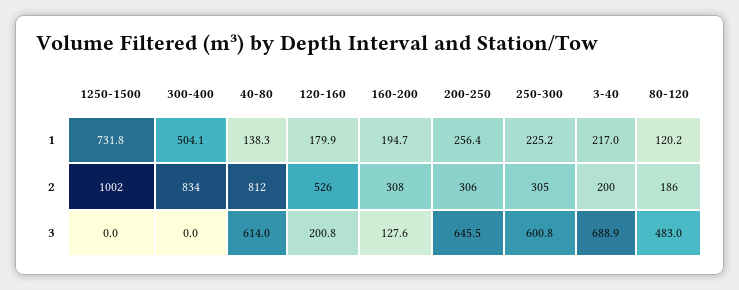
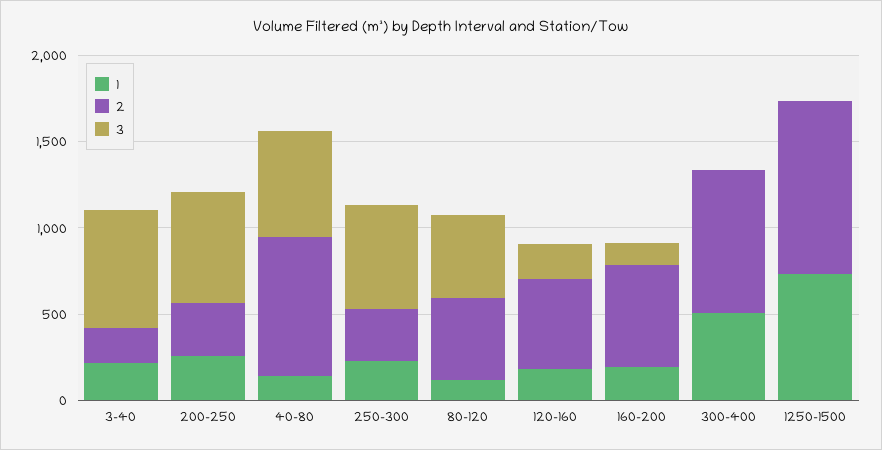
2, 160-200: 308 -> 600
2, 80-120: 186 -> 500

